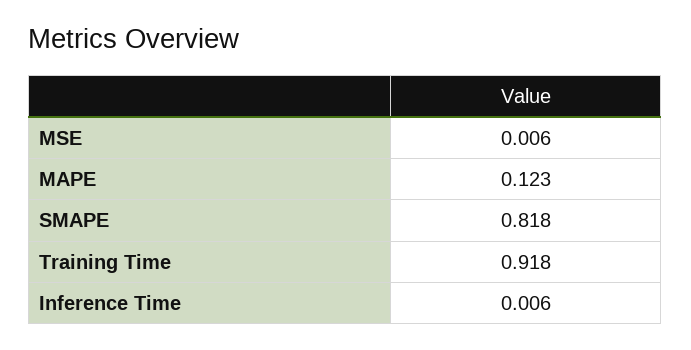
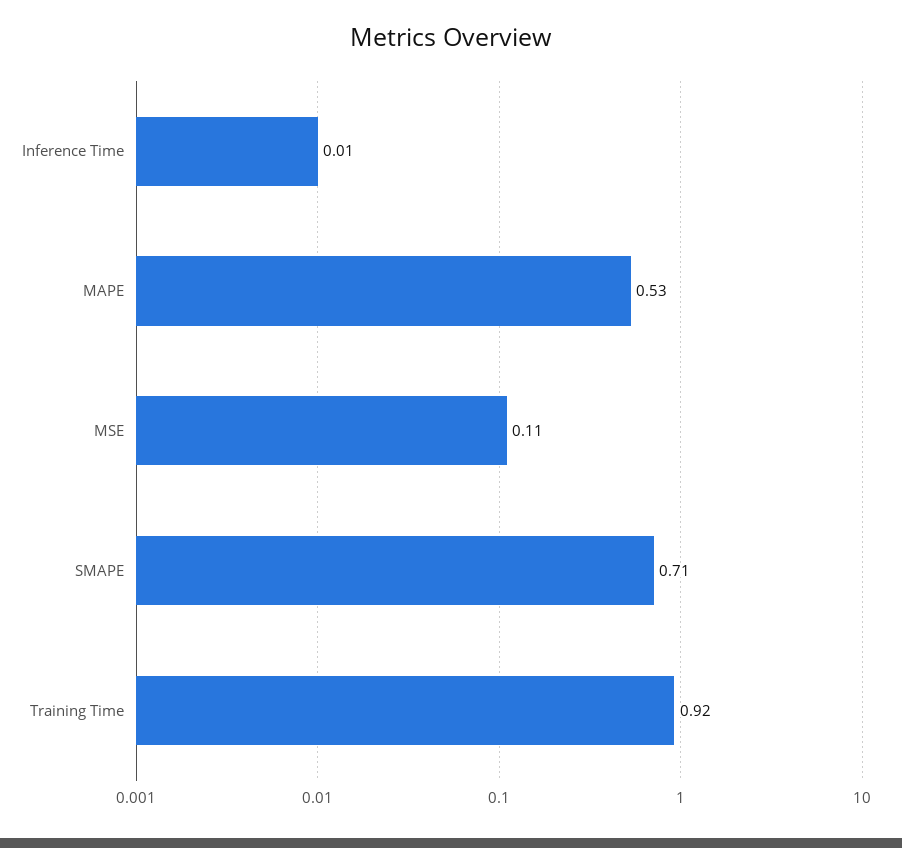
MSE: 0.006 -> 0.11
MAPE: 0.123 -> 0.53
SMAPE: 0.818 -> 0.71

